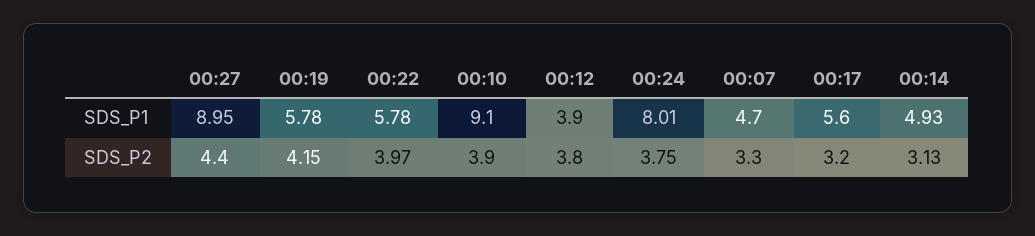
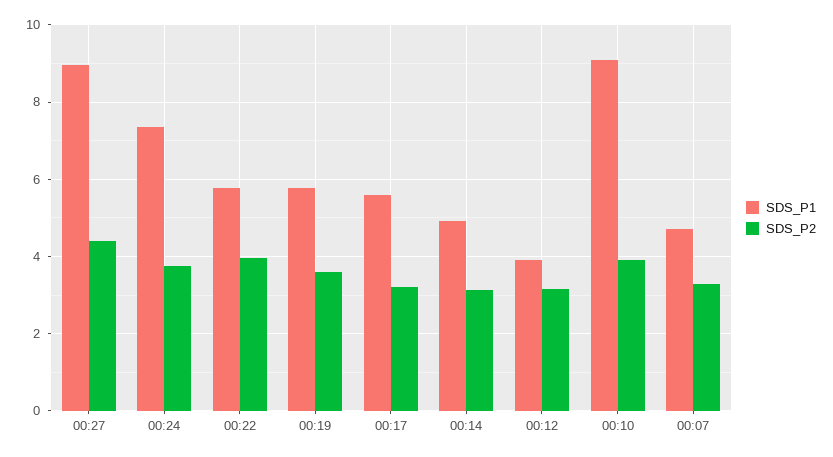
SDS_P1, 00:24: 8.01 -> 7.4
SDS_P2, 00:19: 4.15 -> 3.6
SDS_P2, 00:12: 3.8 -> 3.2

